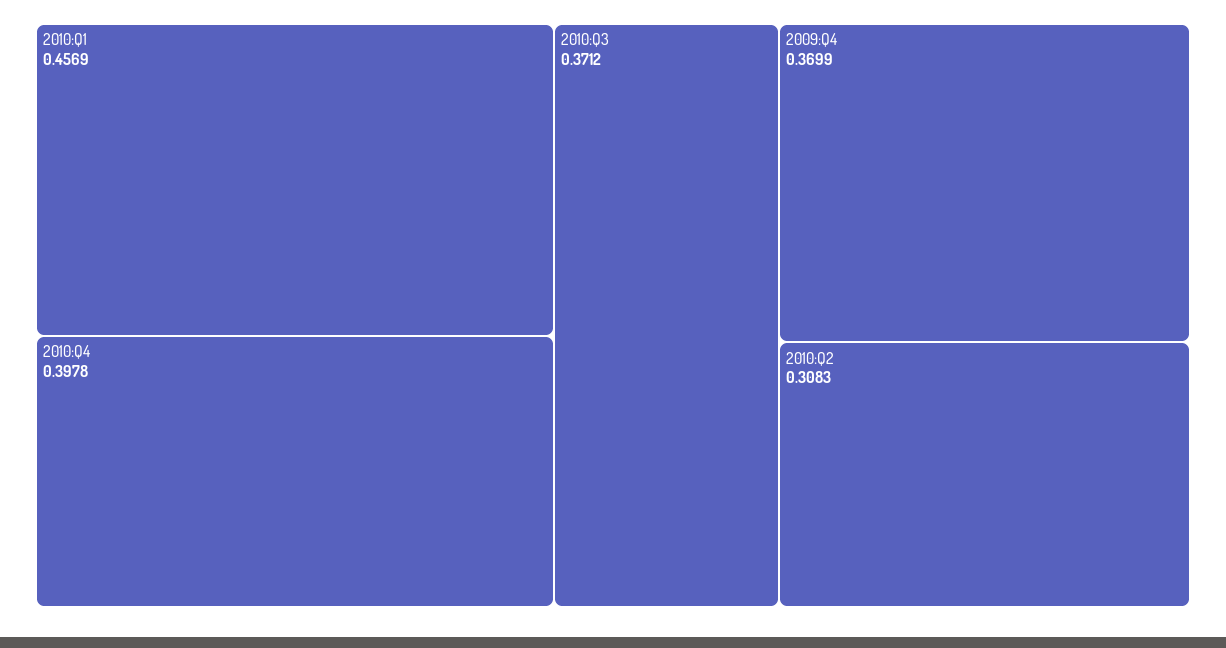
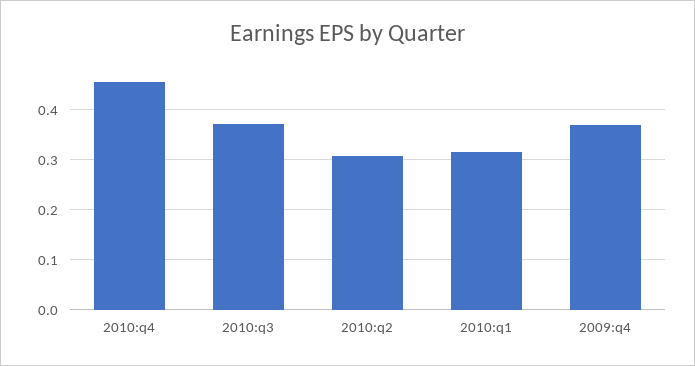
2010:Q1: 0.4569 -> 0.32
2010:Q4: 0.3978 -> 0.46

